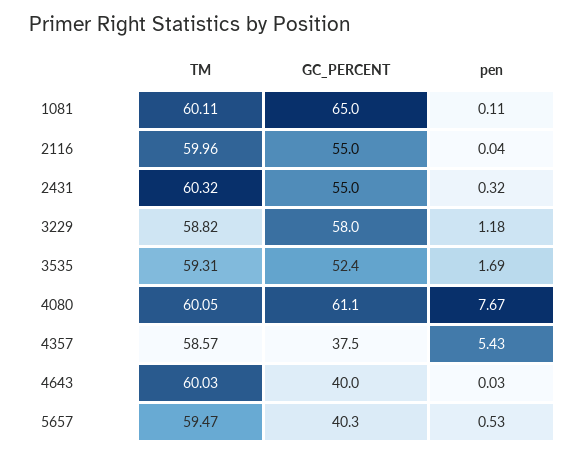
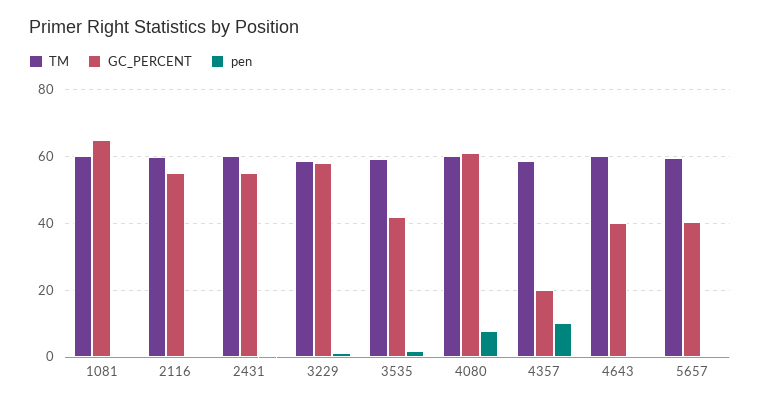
GC_PERCENT, 3535: 52.4 -> 42
GC_PERCENT, 4357: 37.5 -> 20
pen, 4357: 5.43 -> 10

